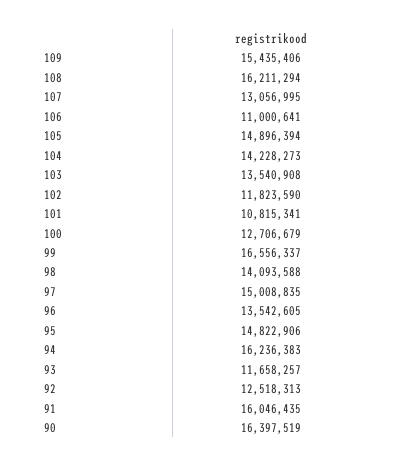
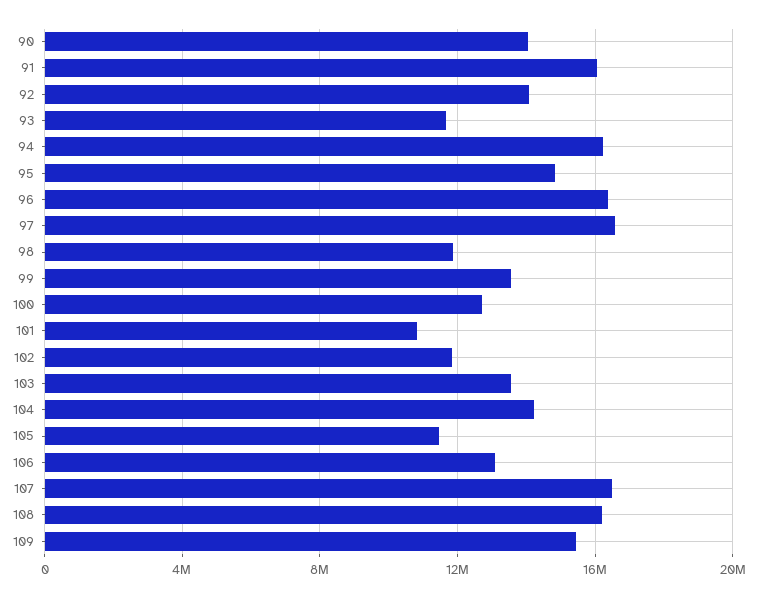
107: 13056995 -> 16500000
106: 11000641 -> 13000000
105: 14896394 -> 11500000
99: 16556337 -> 13500000
98: 14093588 -> 12000000
97: 15008835 -> 16500000
96: 13542605 -> 16500000
92: 12518313 -> 14000000
90: 16397519 -> 14000000

